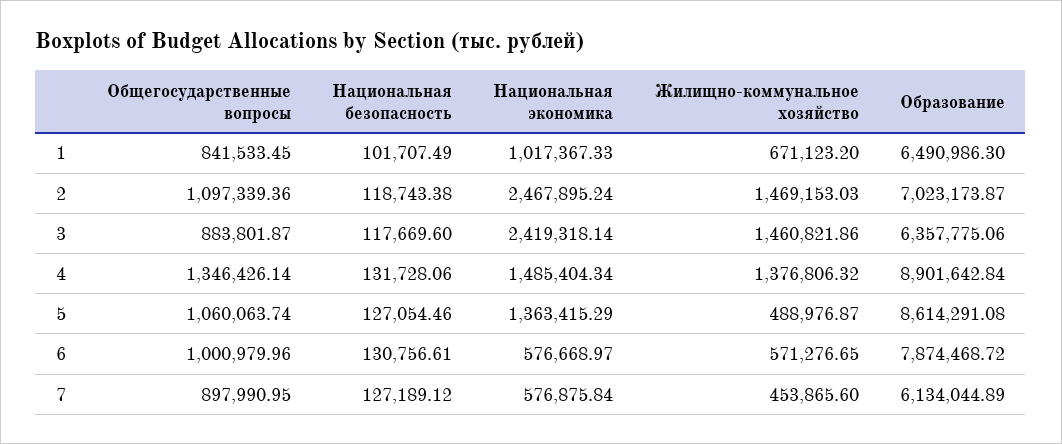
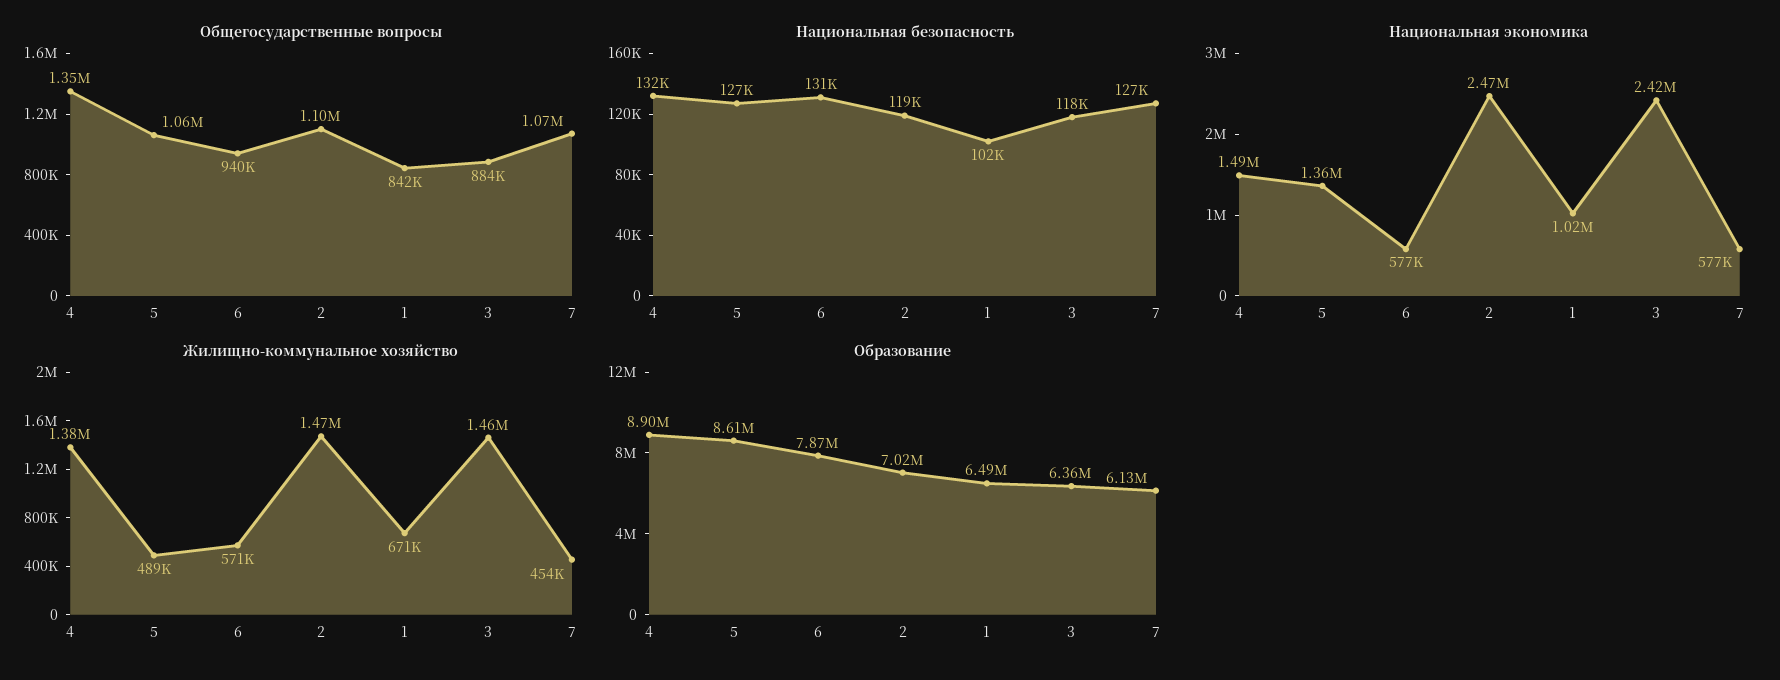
Общегосударственные вопросы, 6: 1000979.96 -> 940000
Общегосударственные вопросы, 7: 897990.95 -> 1070000

